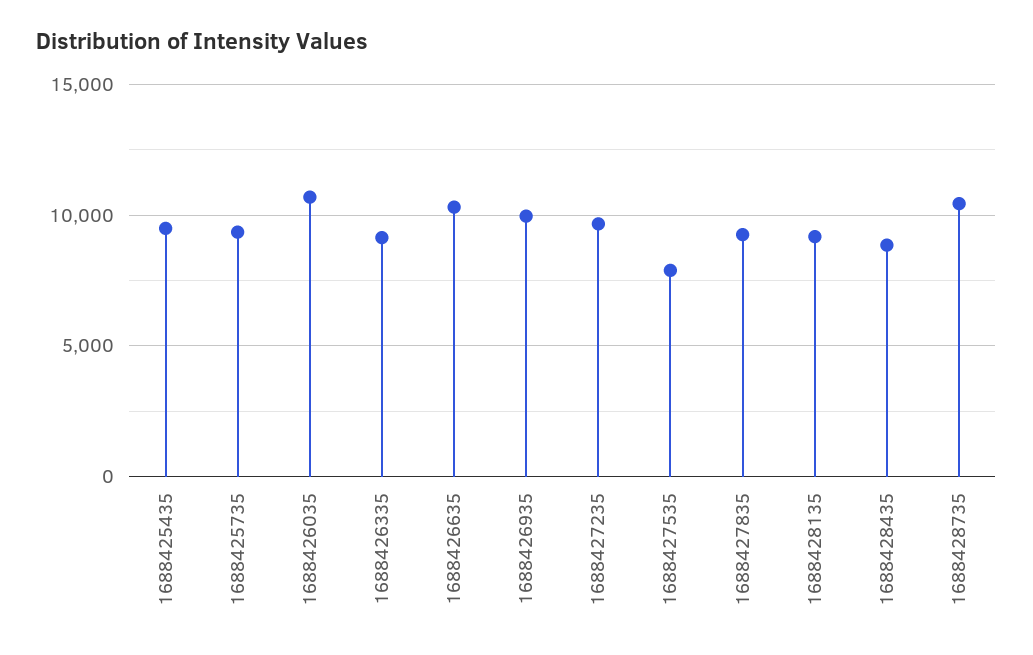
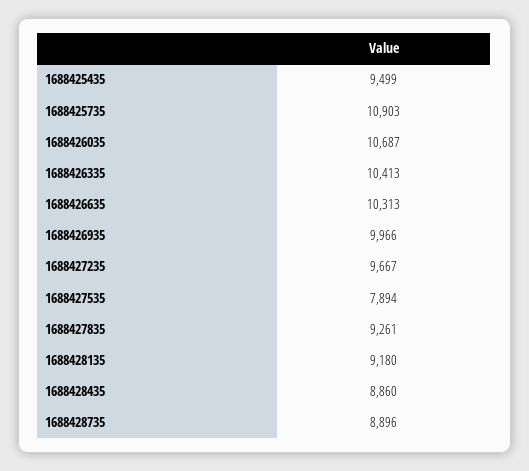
1688425735: 9500 -> 10903
1688426335: 9000 -> 10413
1688428735: 10500 -> 8896

